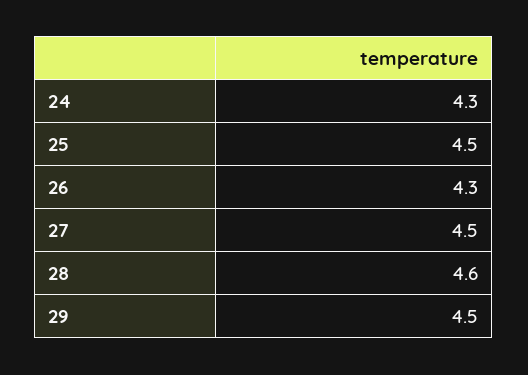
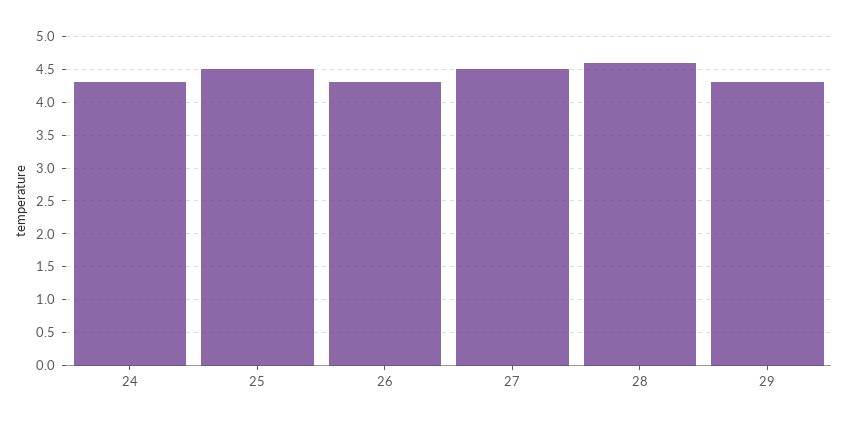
29: 4.5 -> 4.3

